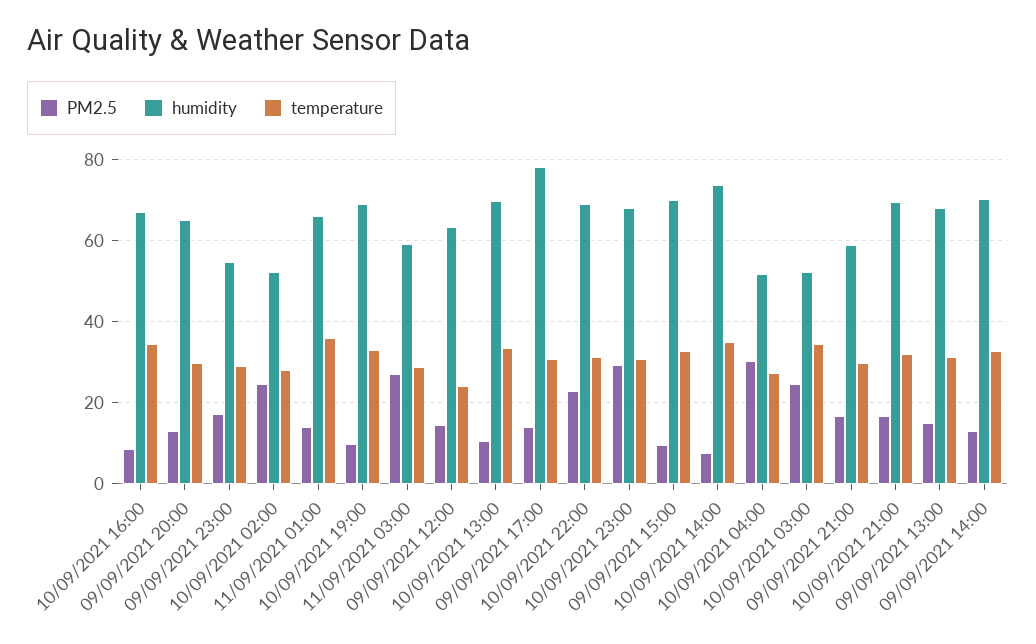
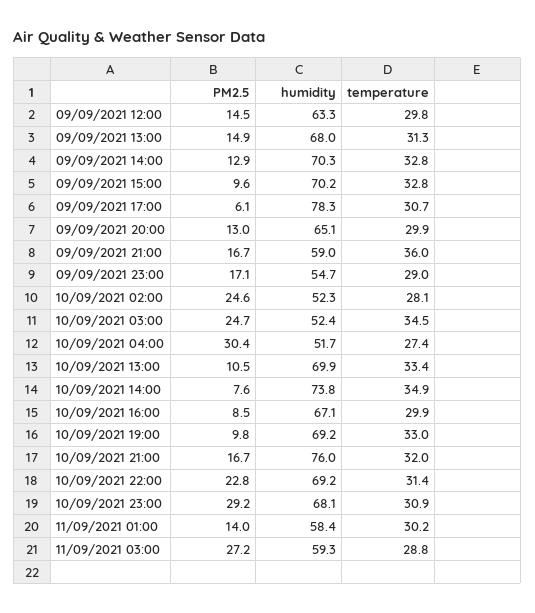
temperature, 10/09/2021 16:00: 34 -> 29.9
humidity, 11/09/2021 01:00: 66 -> 58.4
temperature, 11/09/2021 01:00: 36 -> 30.2
temperature, 09/09/2021 12:00: 24 -> 29.8
PM2.5, 09/09/2021 17:00: 14 -> 6.1
temperature, 09/09/2021 21:00: 30 -> 36
humidity, 10/09/2021 21:00: 70 -> 76

